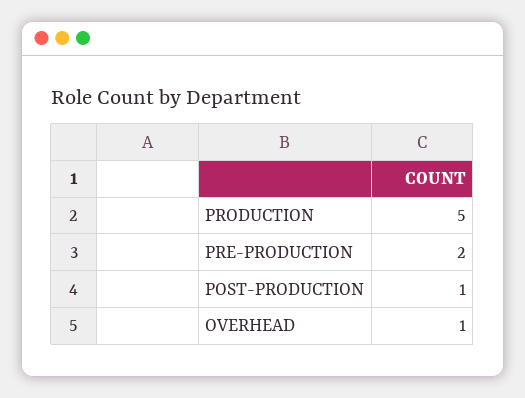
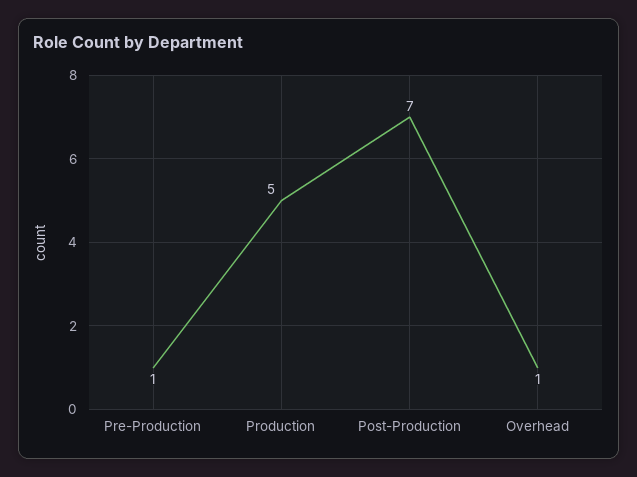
PRE-PRODUCTION: 2 -> 1
POST-PRODUCTION: 1 -> 7

